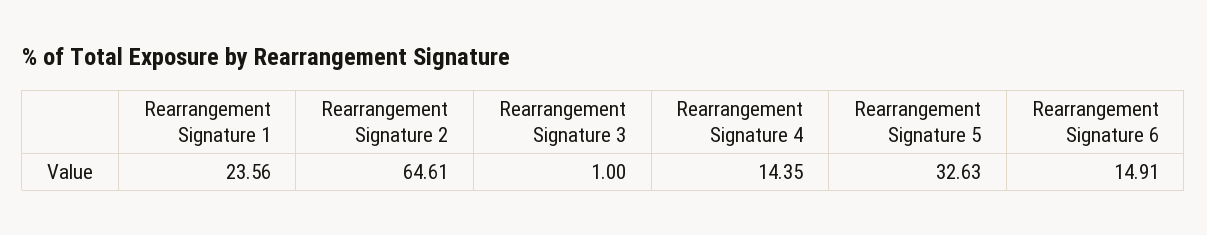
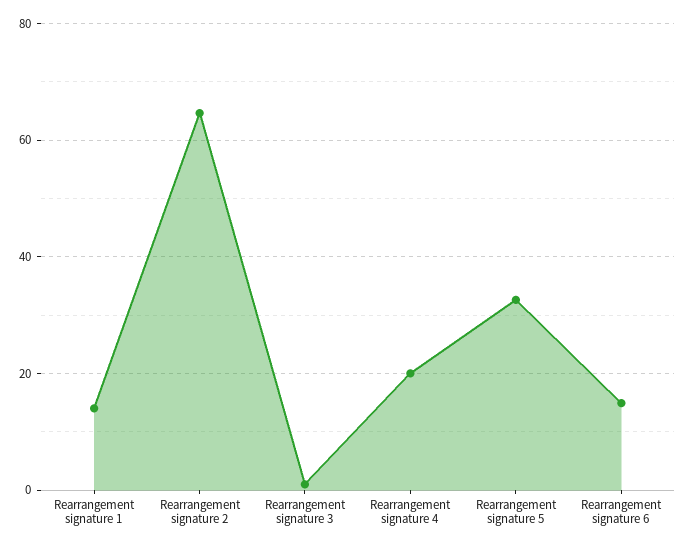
Rearrangement Signature 1: 23.56 -> 14
Rearrangement Signature 4: 14.35 -> 20

